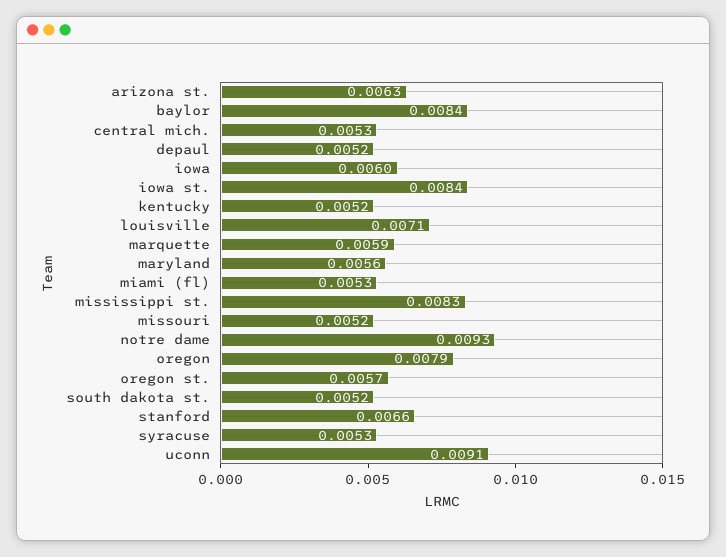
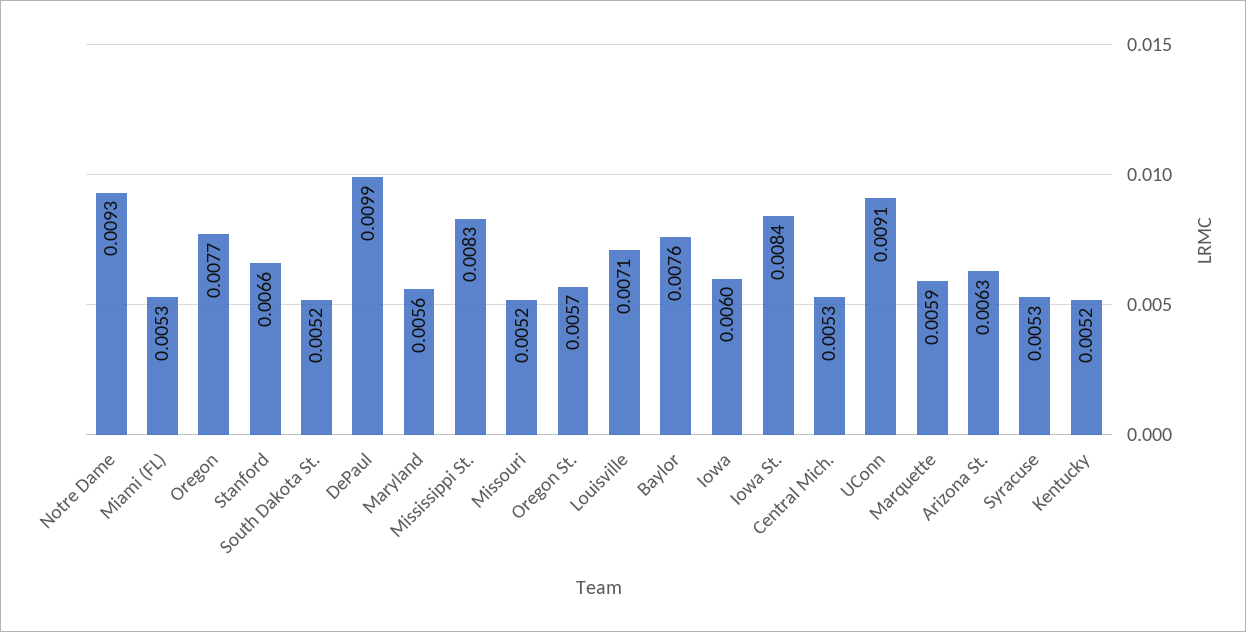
baylor: 0.0084 -> 0.0076
depaul: 0.0052 -> 0.0099
oregon: 0.0079 -> 0.0077

